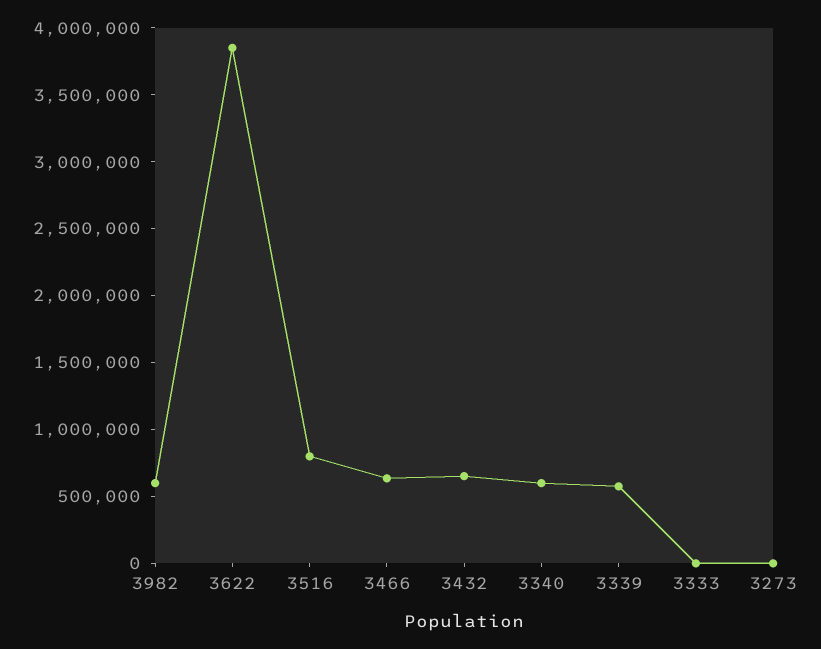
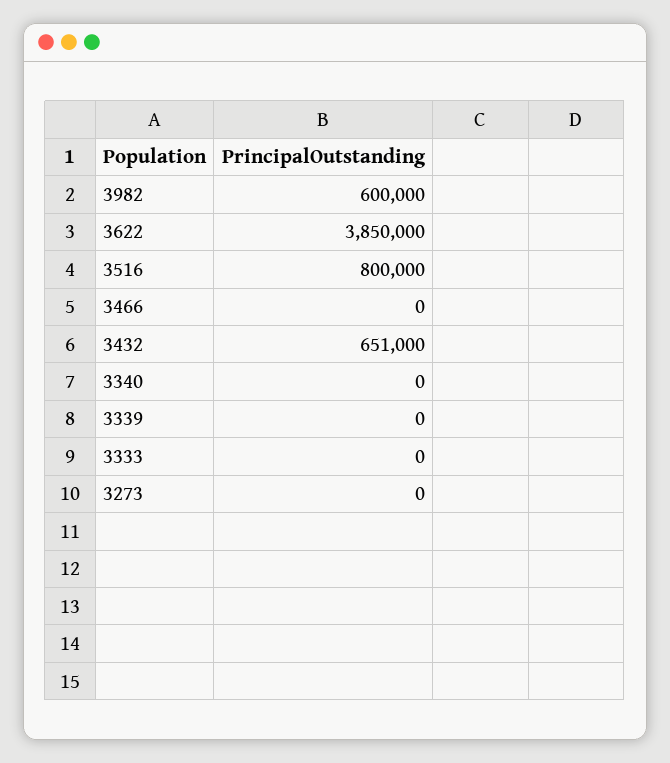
3466: 600000 -> 0
3340: 600000 -> 0
3339: 600000 -> 0

